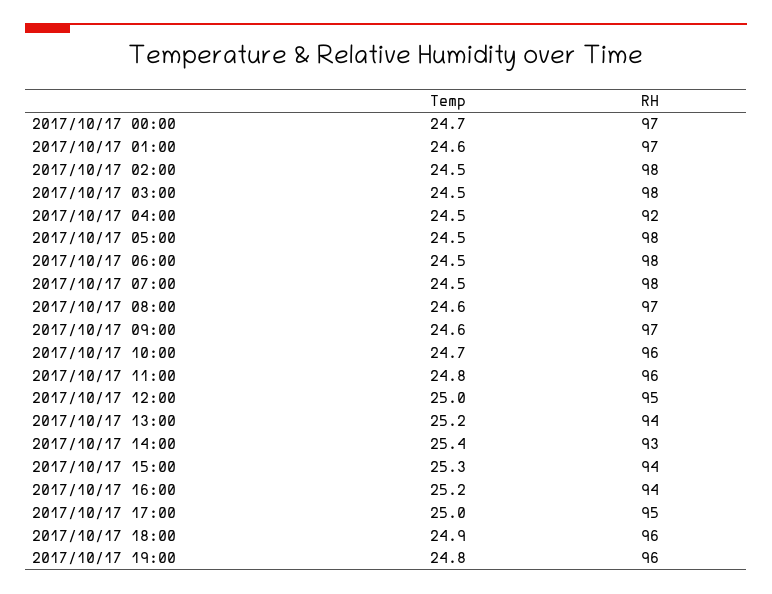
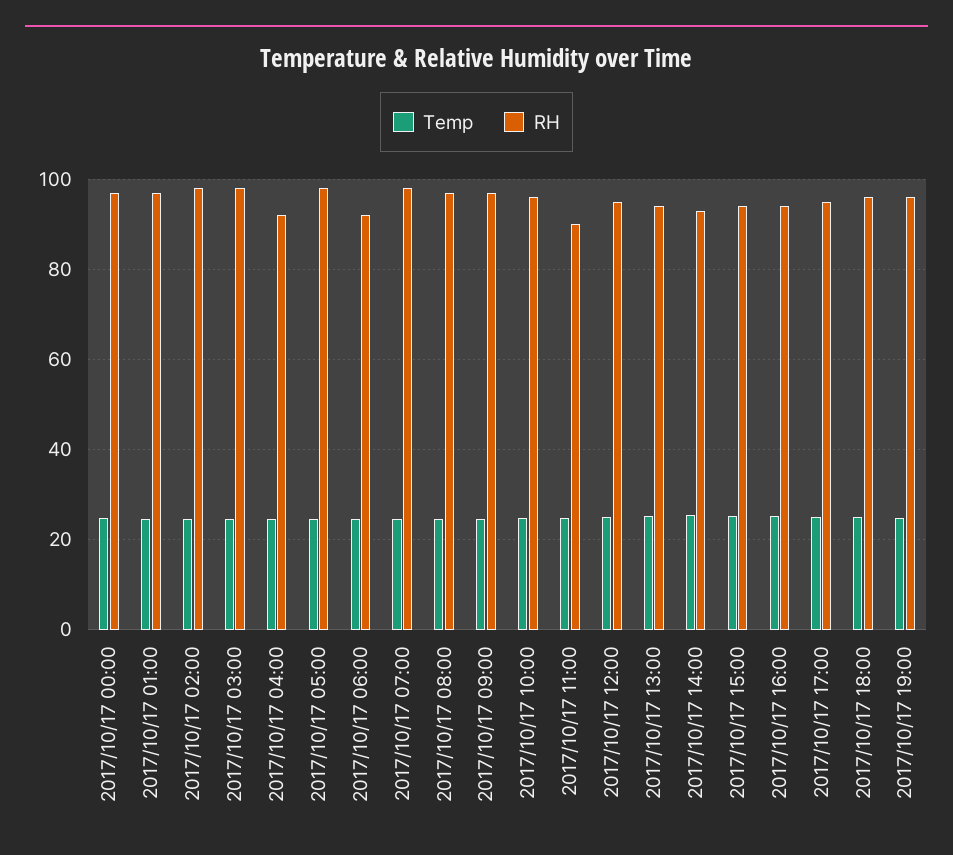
RH, 2017/10/17 06:00: 98 -> 92
RH, 2017/10/17 11:00: 96 -> 90

